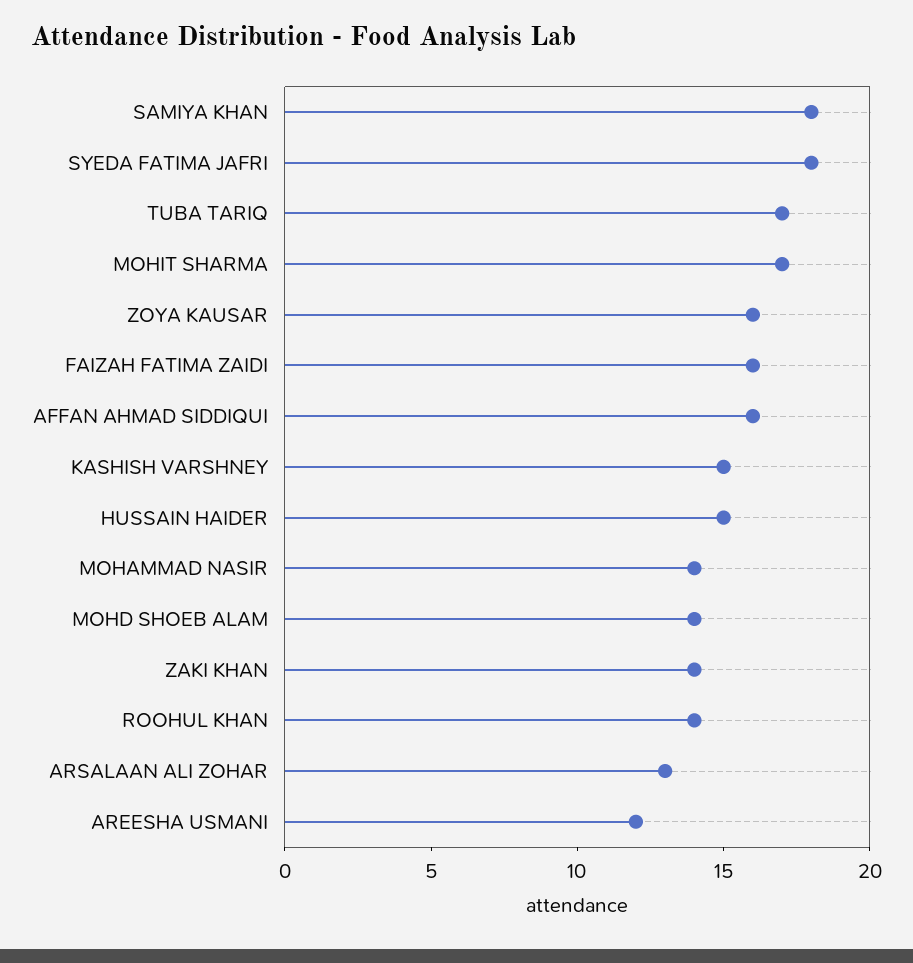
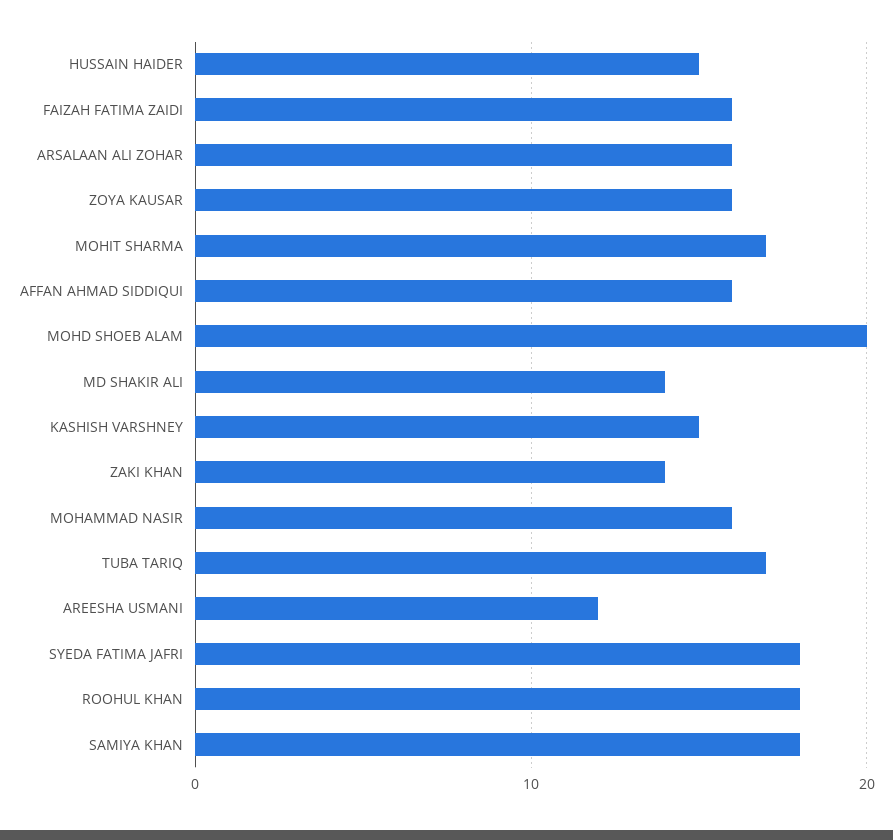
MOHAMMAD NASIR: 14 -> 16
MOHD SHOEB ALAM: 14 -> 20
ROOHUL KHAN: 14 -> 18
ARSALAAN ALI ZOHAR: 13 -> 16
MD SHAKIR ALI: none -> 14

